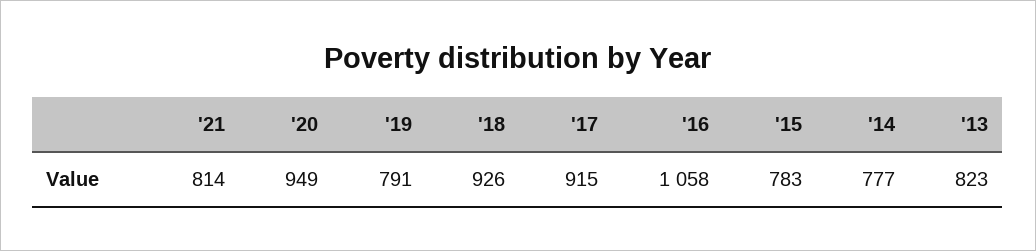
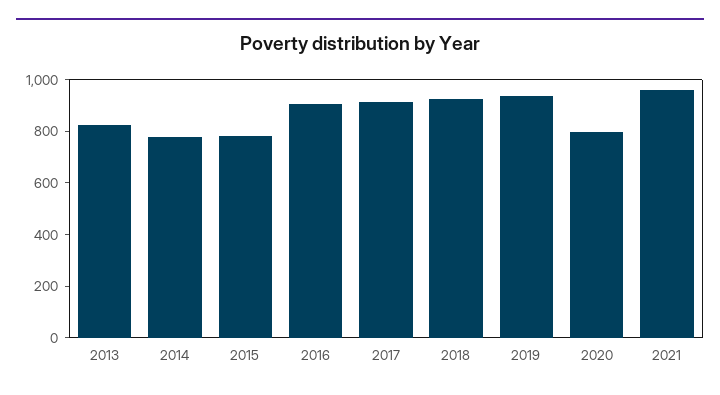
'21: 814 -> 950
'20: 949 -> 800
'19: 791 -> 950
'16: 1058 -> 900

